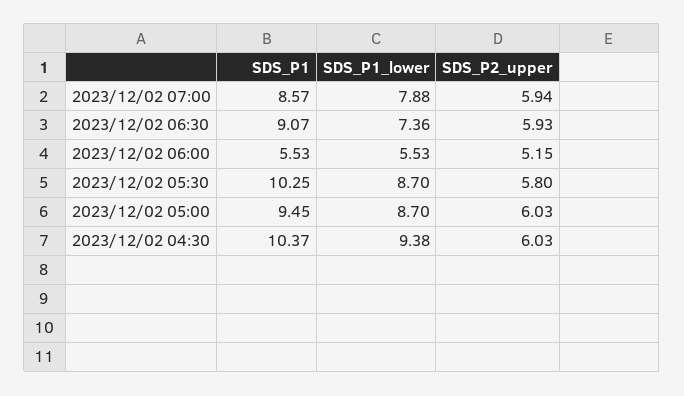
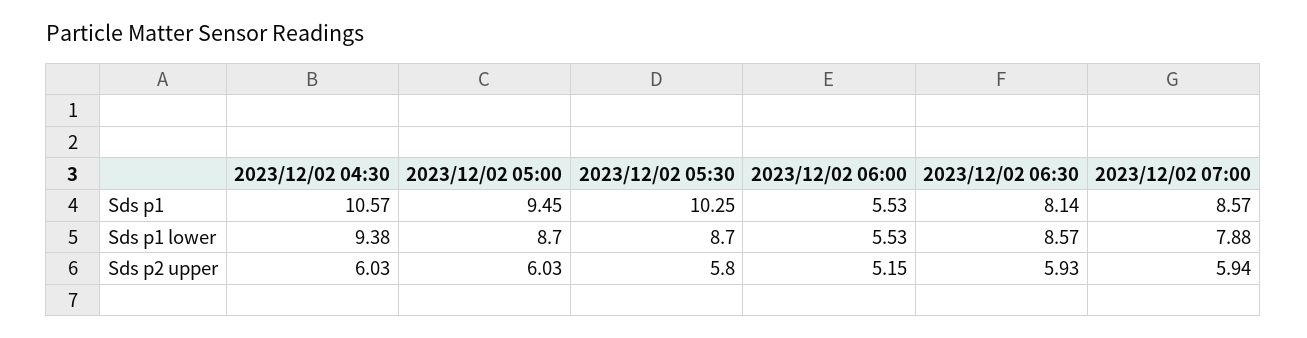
SDS_P1, 2023/12/02 06:30: 9.07 -> 8.14
SDS_P1_lower, 2023/12/02 06:30: 7.36 -> 8.57
SDS_P1, 2023/12/02 04:30: 10.37 -> 10.57

